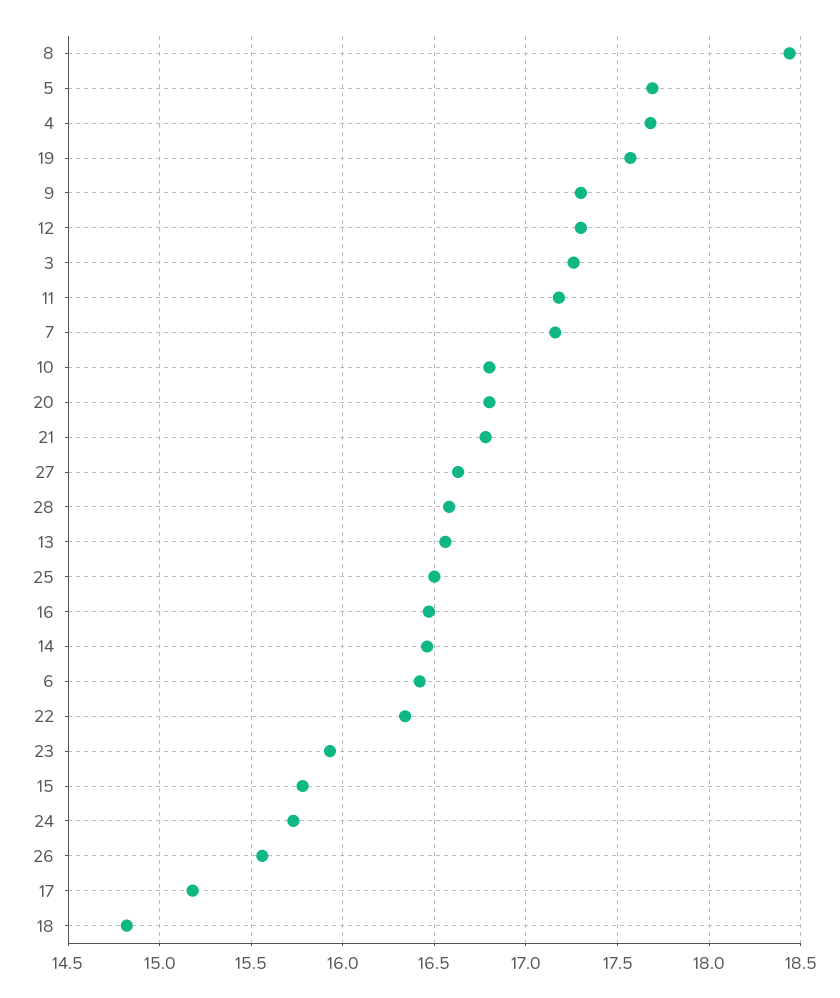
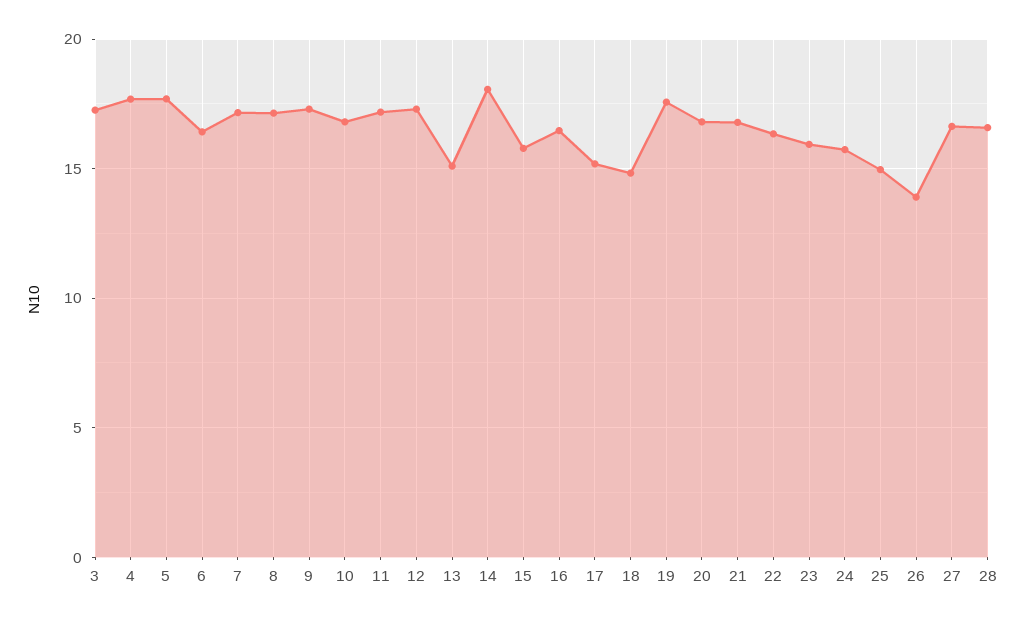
8: 18.45 -> 17
13: 16.55 -> 15
25: 16.5 -> 15
14: 16.45 -> 18
26: 15.55 -> 14

